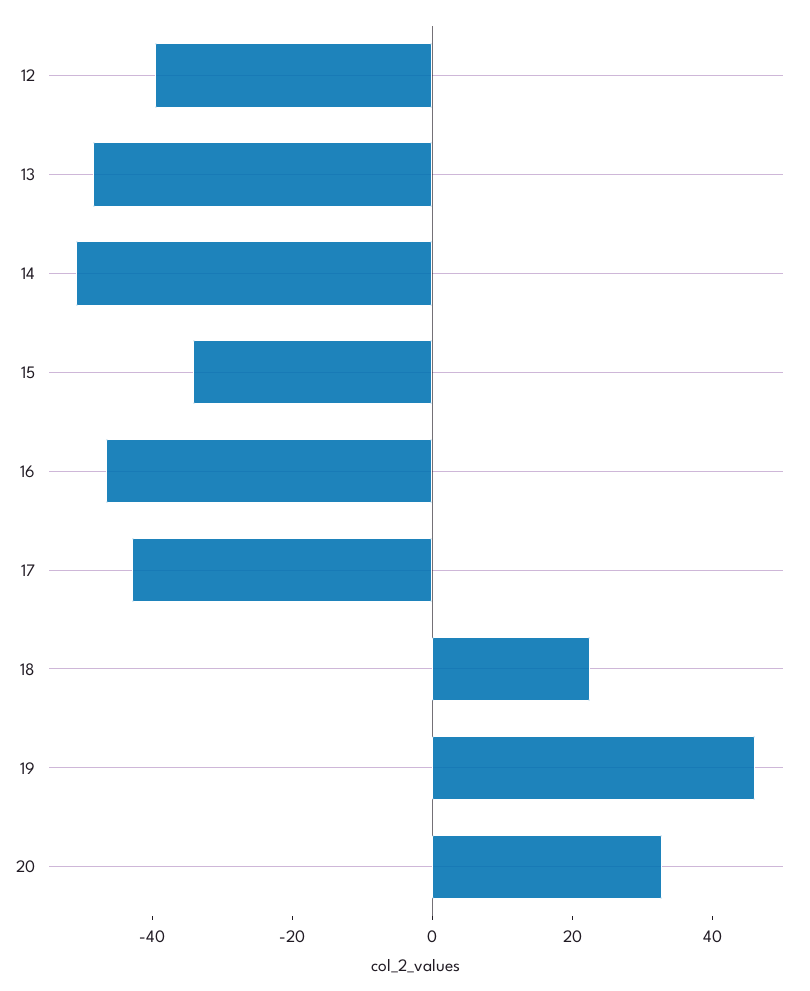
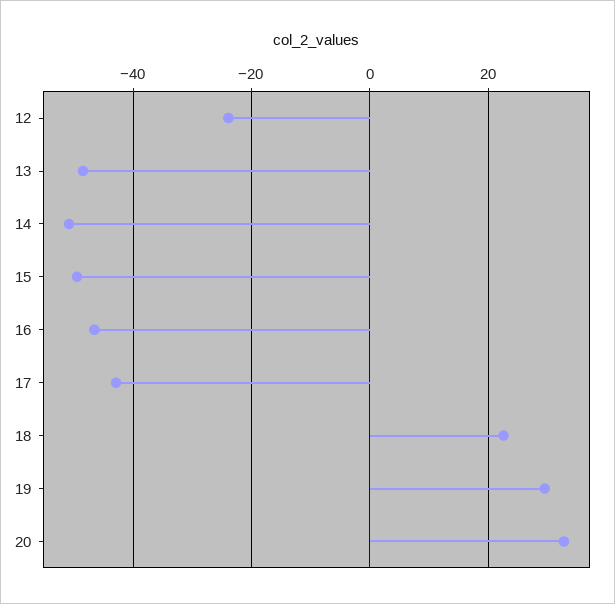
12: -40 -> -24
15: -35 -> -50
19: 45 -> 30

